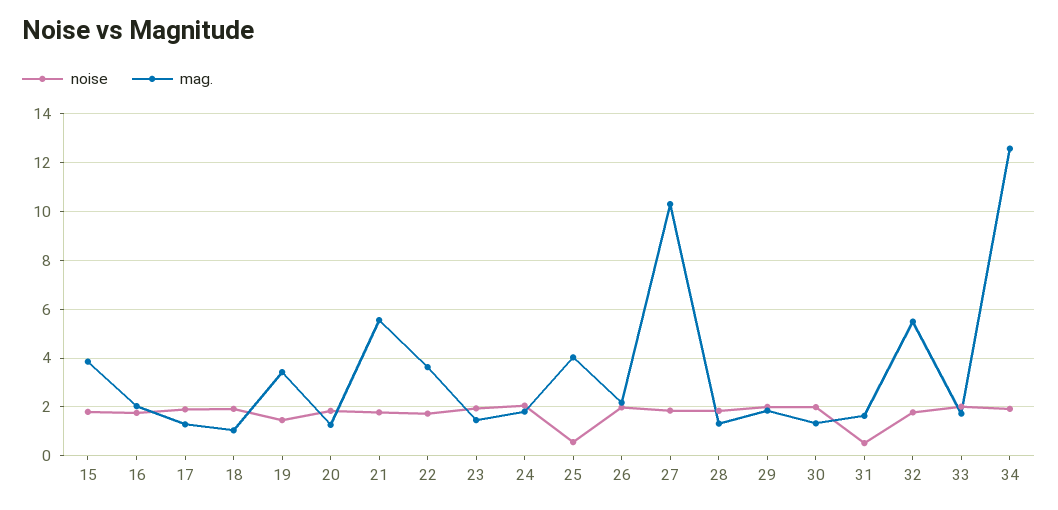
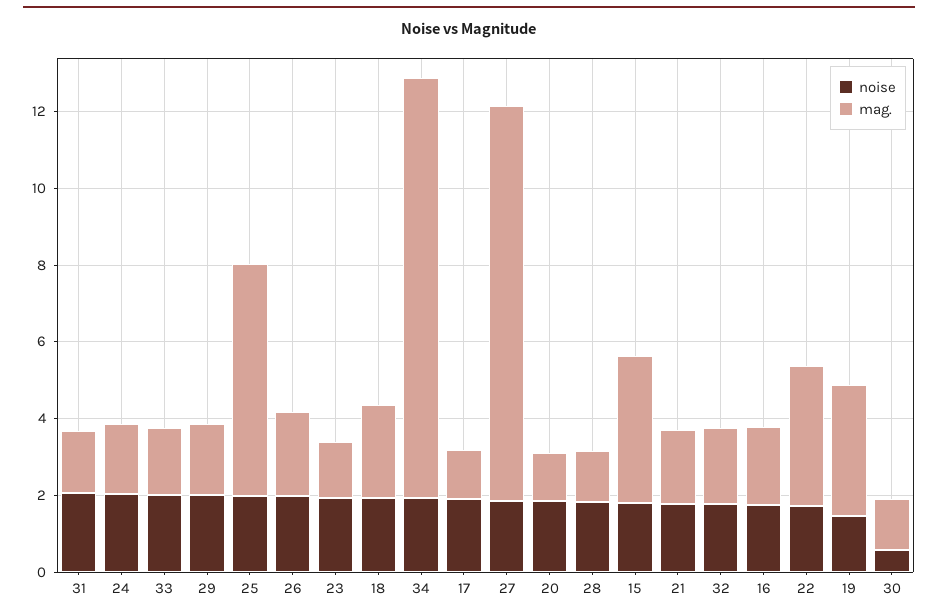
mag., 18: 1 -> 2.5
mag., 21: 5.5 -> 2
noise, 25: 0.5 -> 2
mag., 25: 4 -> 6
noise, 30: 2 -> 0.5
noise, 31: 0.5 -> 2
mag., 32: 5.5 -> 2
mag., 34: 12.5 -> 11

